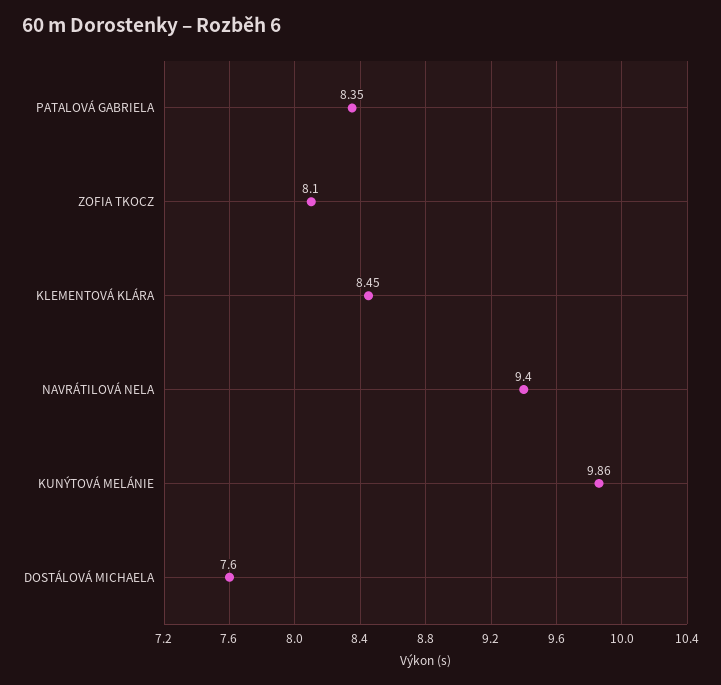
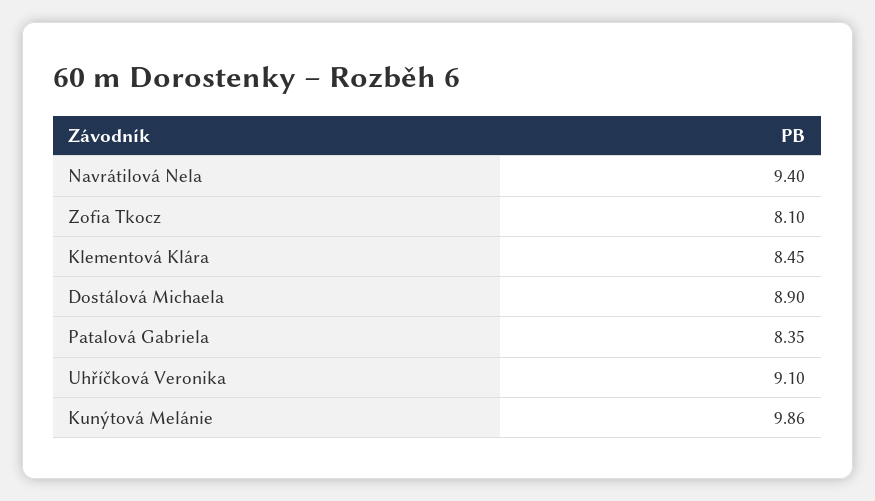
DOSTÁLOVÁ MICHAELA: 7.6 -> 8.9
Uhříčková Veronika: none -> 9.1

